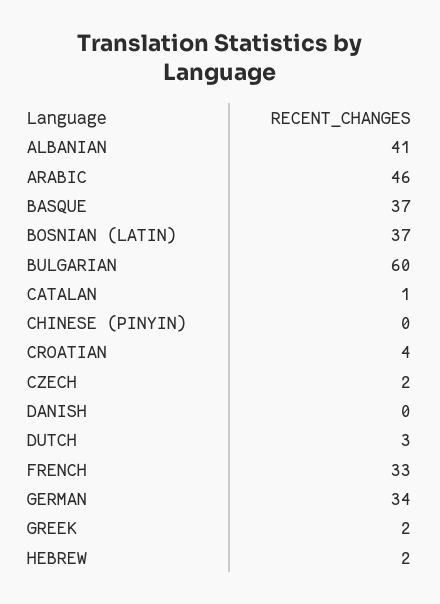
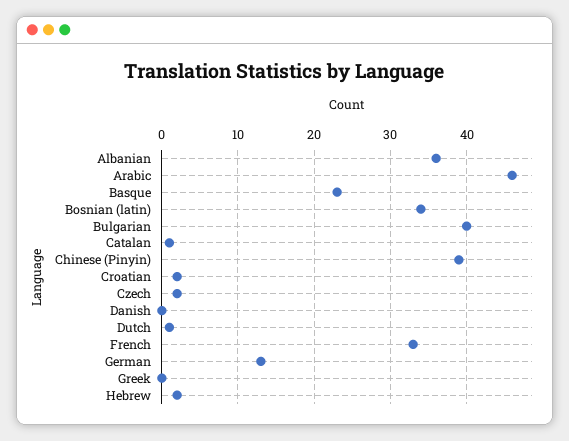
ALBANIAN: 41 -> 36
BASQUE: 37 -> 23
BOSNIAN (LATIN): 37 -> 34
BULGARIAN: 60 -> 40
CHINESE (PINYIN): 0 -> 39
CROATIAN: 4 -> 2
DUTCH: 3 -> 1
GERMAN: 34 -> 13
GREEK: 2 -> 0

